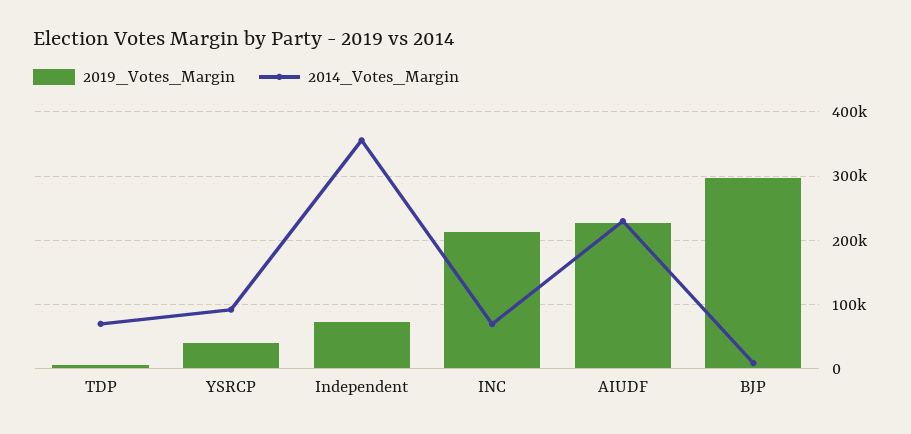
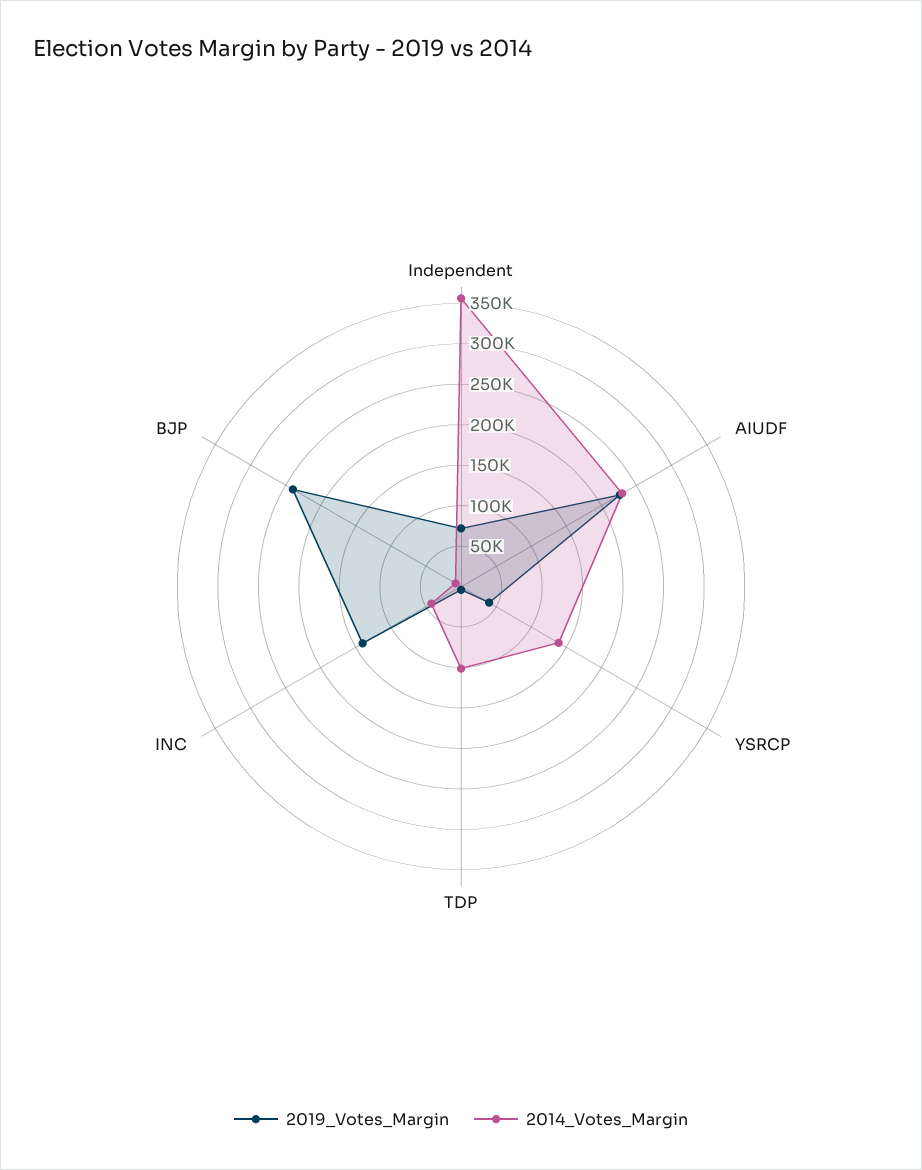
2014_Votes_Margin, TDP: 70000 -> 100000
2014_Votes_Margin, YSRCP: 90000 -> 140000
2019_Votes_Margin, INC: 210000 -> 140000
2014_Votes_Margin, INC: 70000 -> 40000
2019_Votes_Margin, BJP: 300000 -> 240000

